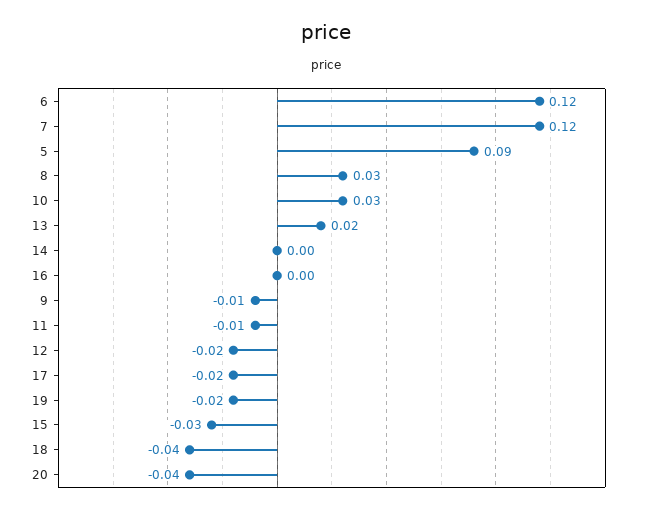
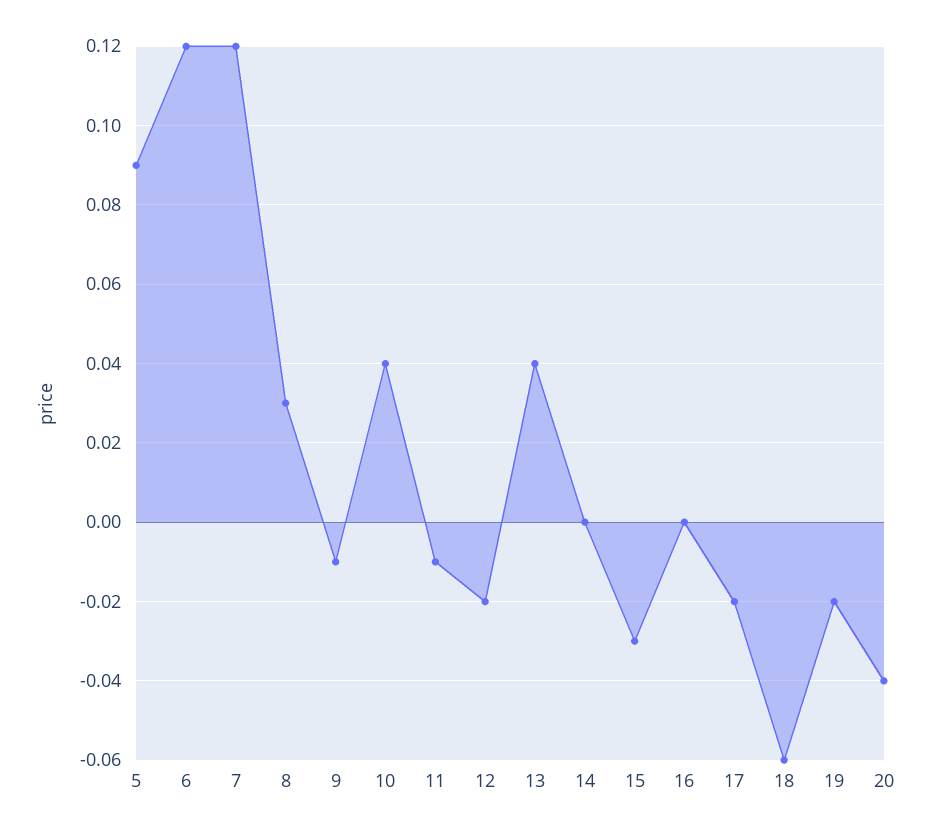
10: 0.03 -> 0.04
13: 0.02 -> 0.04
18: -0.04 -> -0.06

